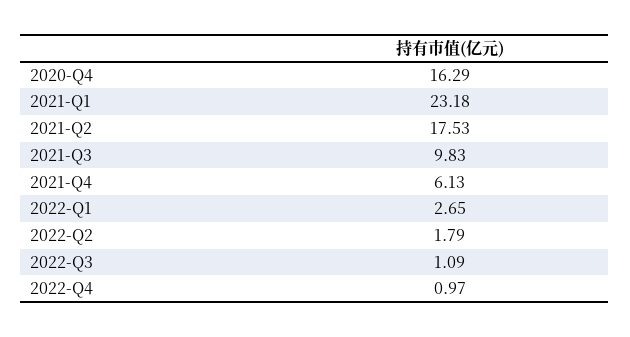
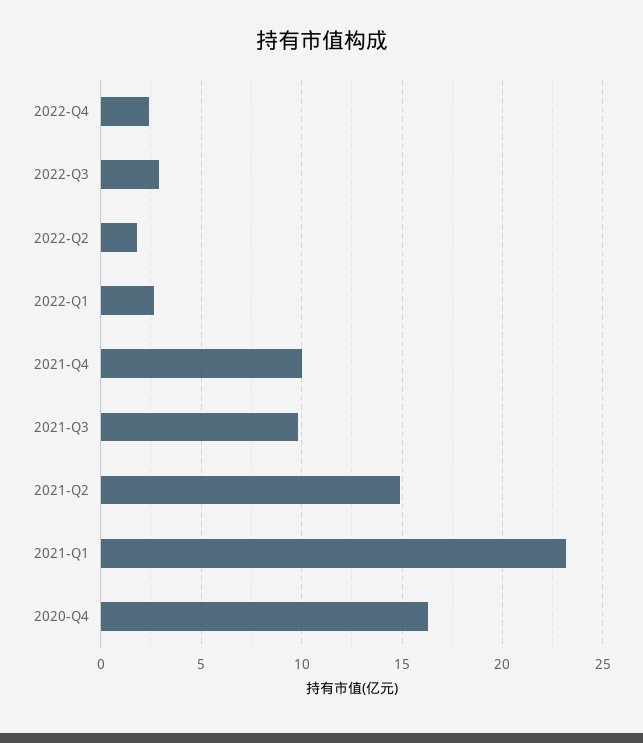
2021-Q2: 17.53 -> 15
2021-Q4: 6.13 -> 10
2022-Q3: 1.09 -> 3
2022-Q4: 0.97 -> 2.5

